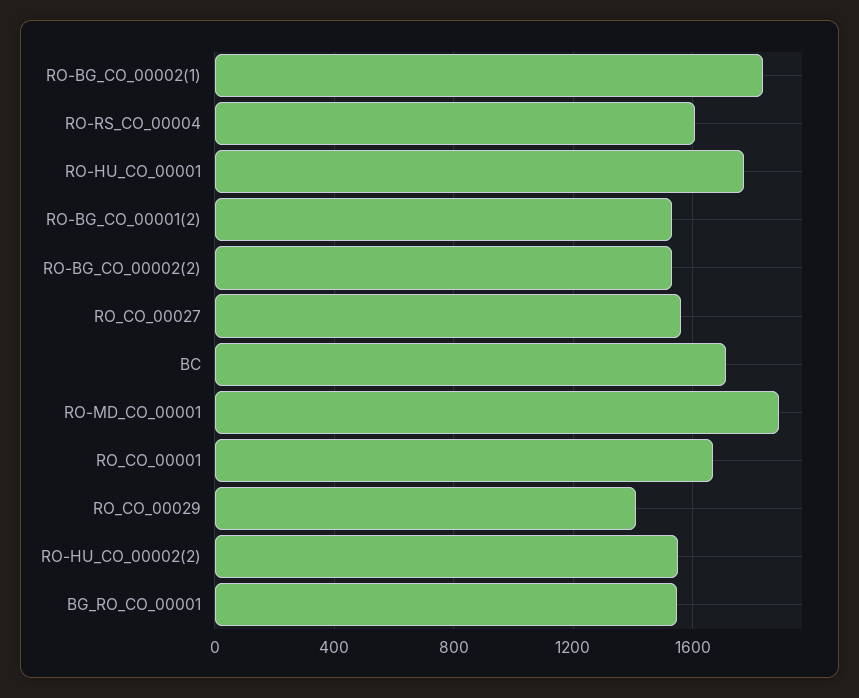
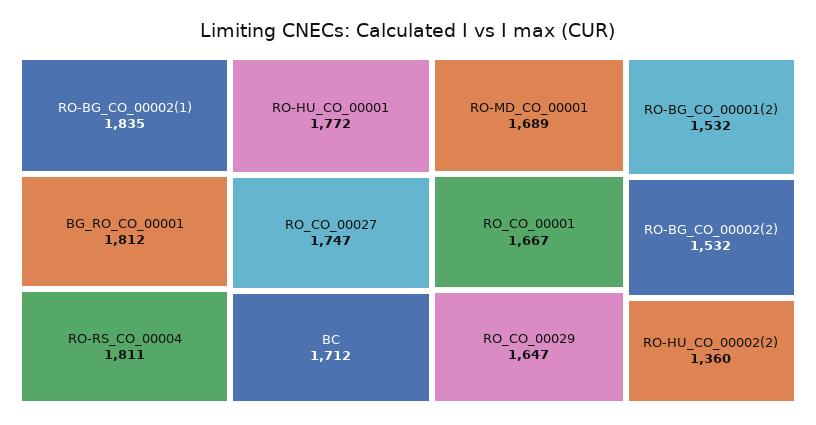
RO-RS_CO_00004: 1600 -> 1811
RO_CO_00027: 1550 -> 1747
RO-MD_CO_00001: 1900 -> 1689
RO_CO_00029: 1400 -> 1647
RO-HU_CO_00002(2): 1550 -> 1360
BG_RO_CO_00001: 1550 -> 1812

